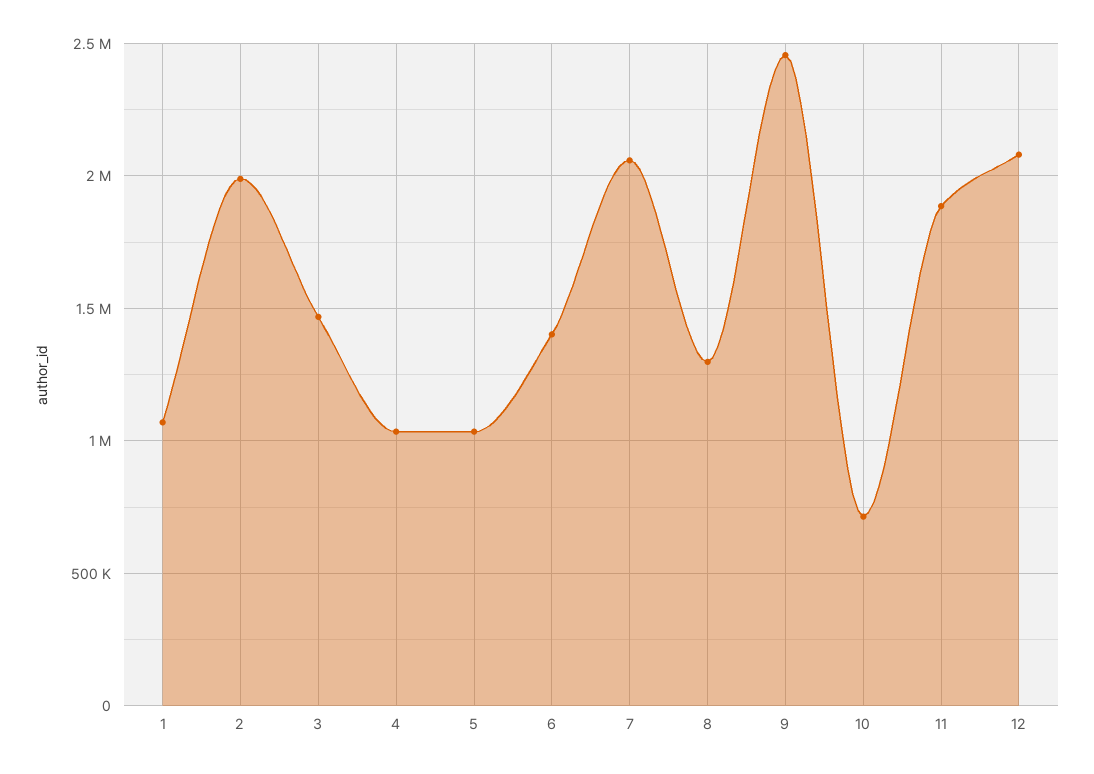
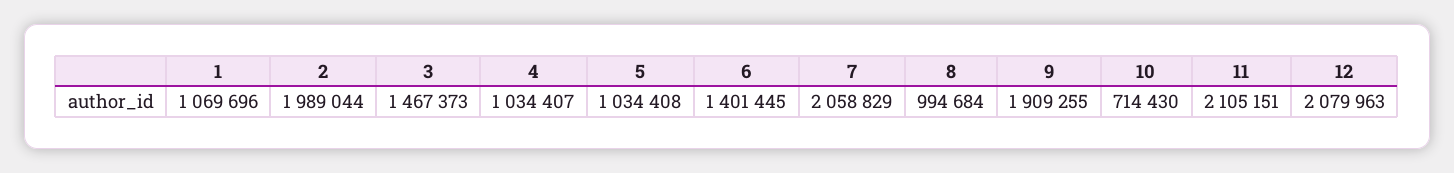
8: 1300000 -> 994684
9: 2450000 -> 1909255
11: 1900000 -> 2105151

